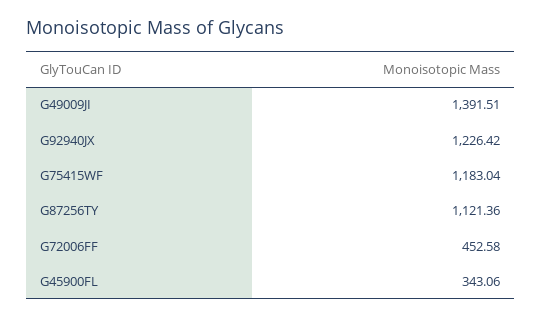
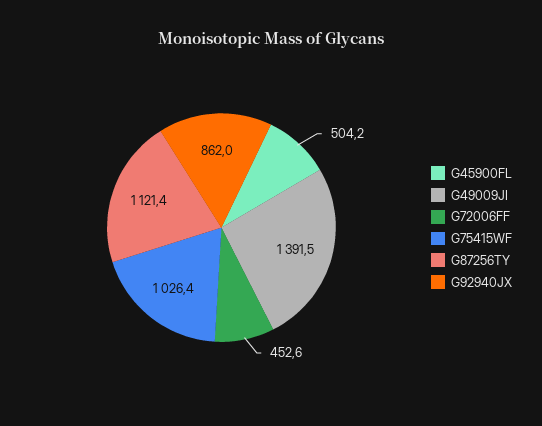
G92940JX: 1226.42 -> 862
G75415WF: 1183.04 -> 1026.4
G45900FL: 343.06 -> 504.2

